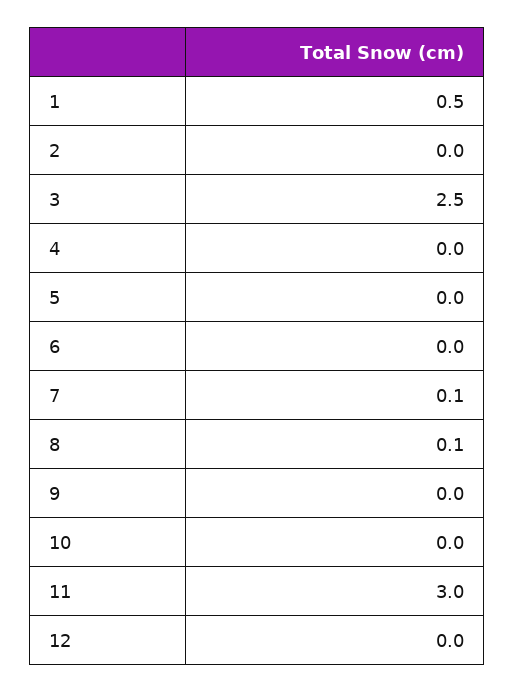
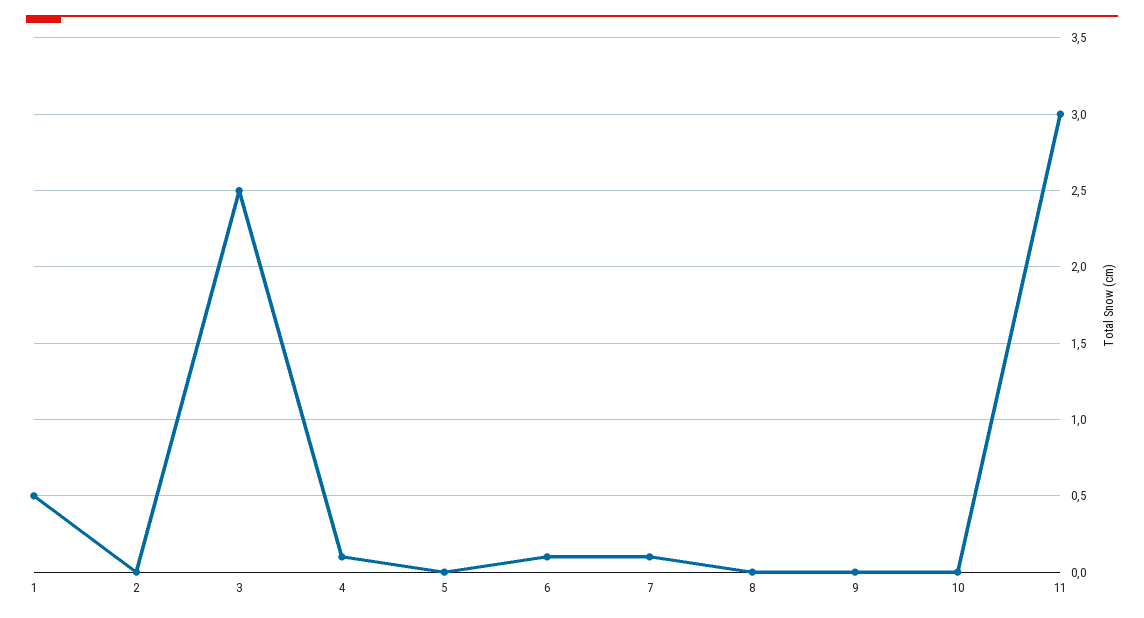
4: 0 -> 0.1
6: 0 -> 0.1
8: 0.1 -> 0
12: 0 -> none

